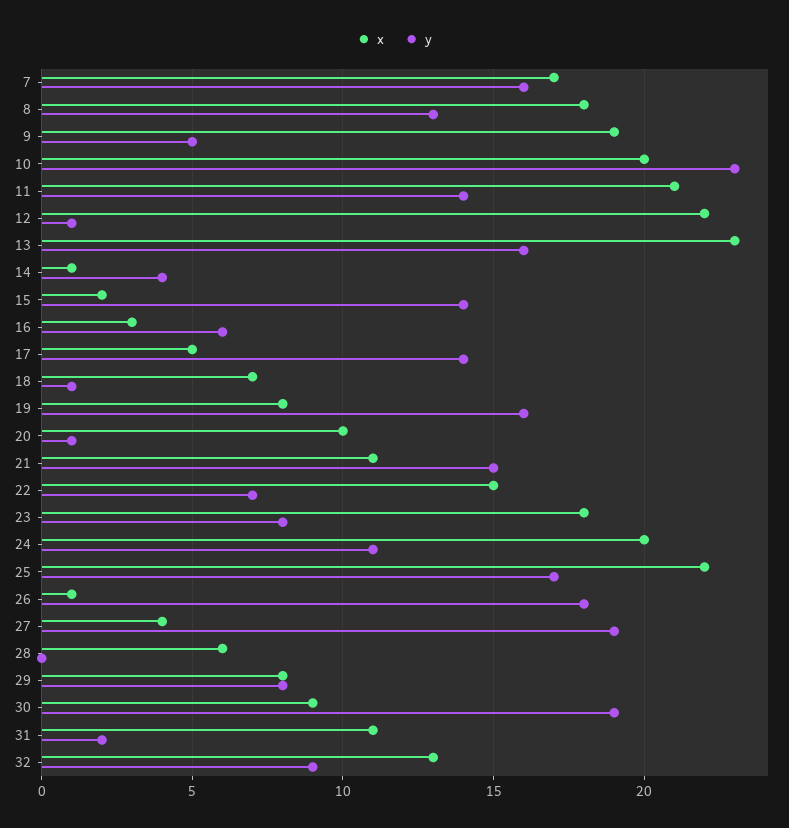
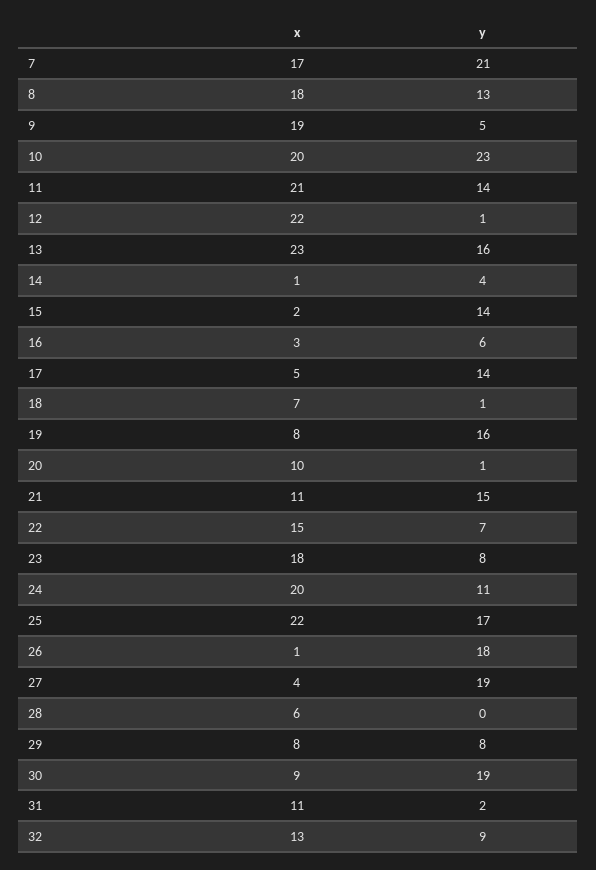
y, 7: 16 -> 21

